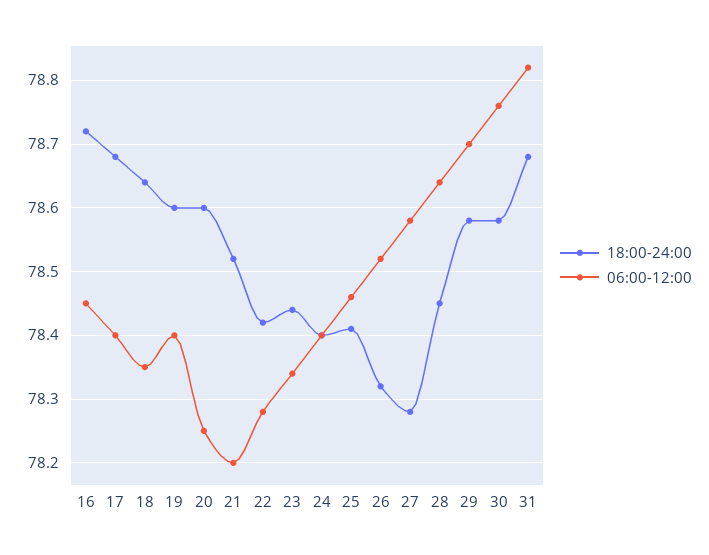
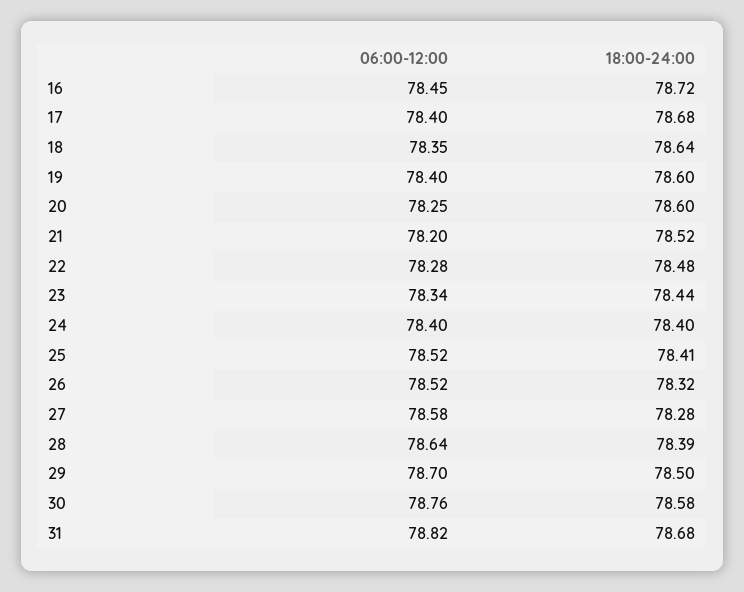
18:00-24:00, 22: 78.42 -> 78.48
06:00-12:00, 25: 78.46 -> 78.52
18:00-24:00, 28: 78.45 -> 78.39
18:00-24:00, 29: 78.58 -> 78.5

